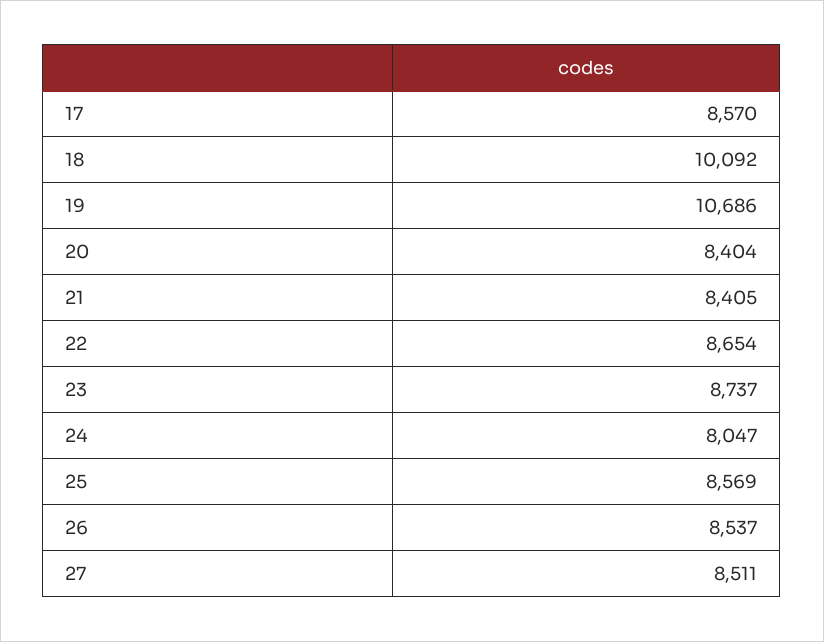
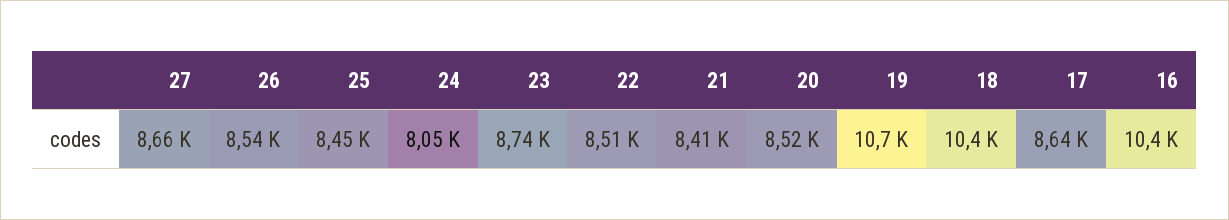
17: 8570 -> 8640
18: 10092 -> 10400
20: 8404 -> 8520
22: 8654 -> 8510
25: 8569 -> 8450
27: 8511 -> 8660
16: none -> 10400

